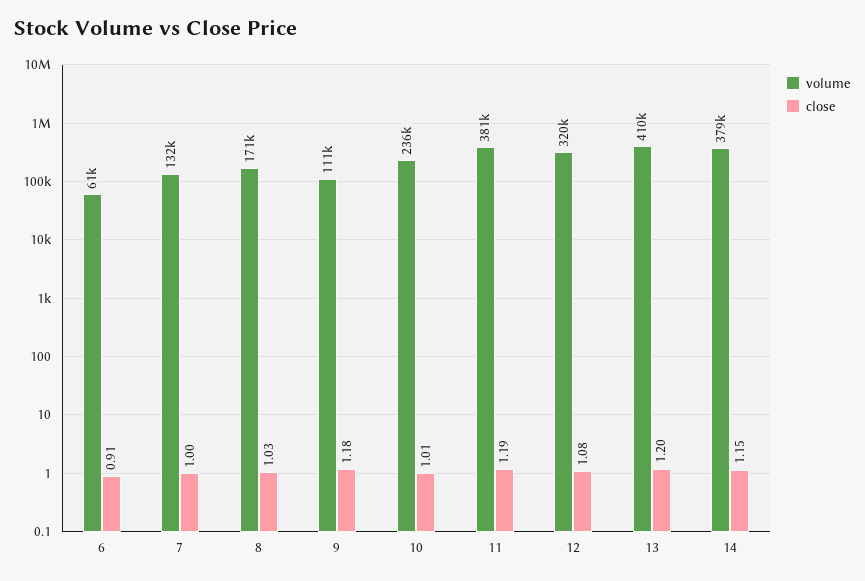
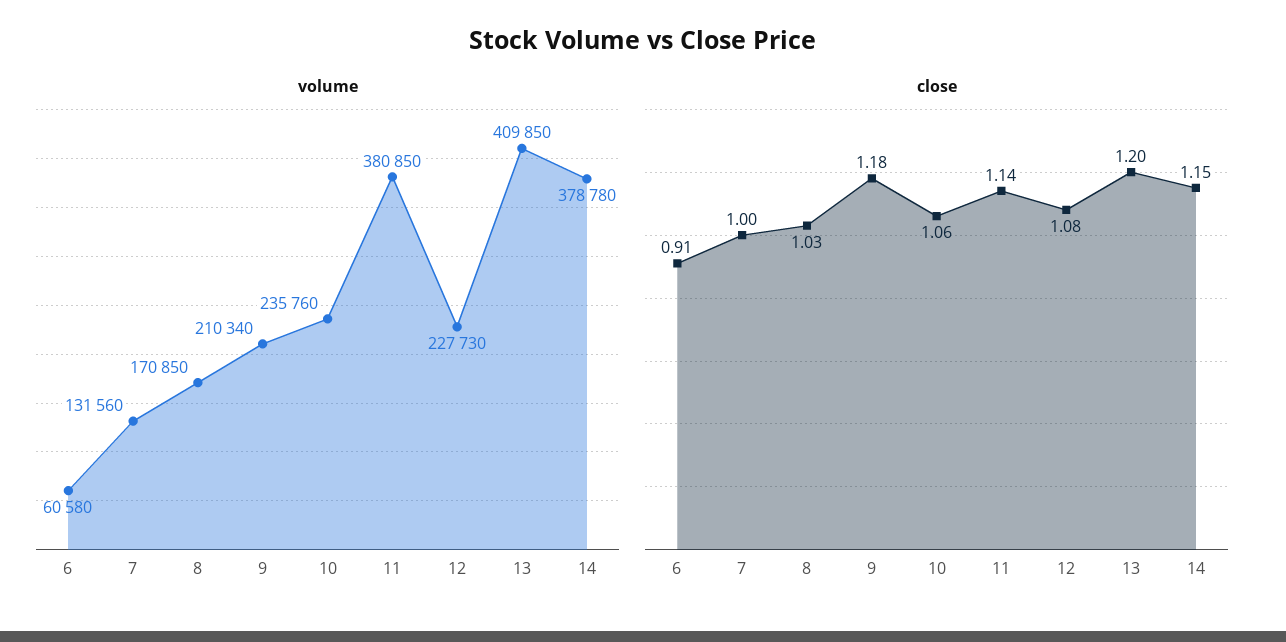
volume, 9: 111000 -> 210340
close, 10: 1.01 -> 1.06
close, 11: 1.19 -> 1.14
volume, 12: 320000 -> 227730

